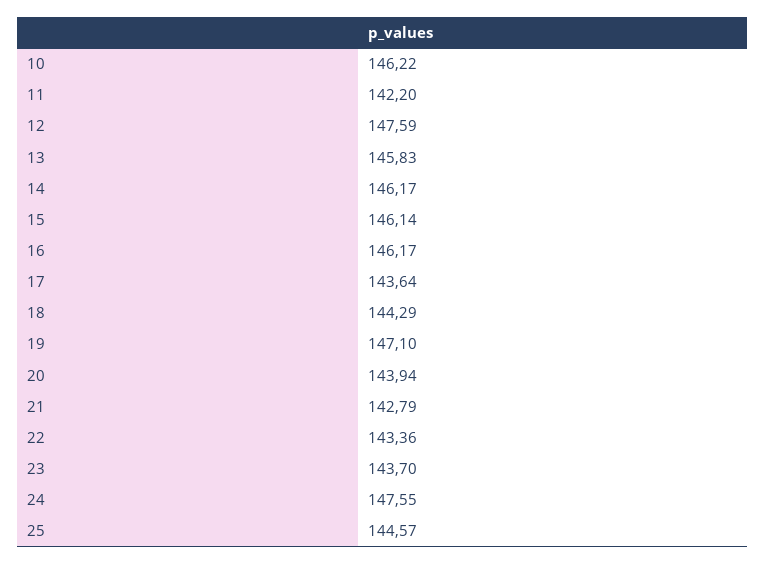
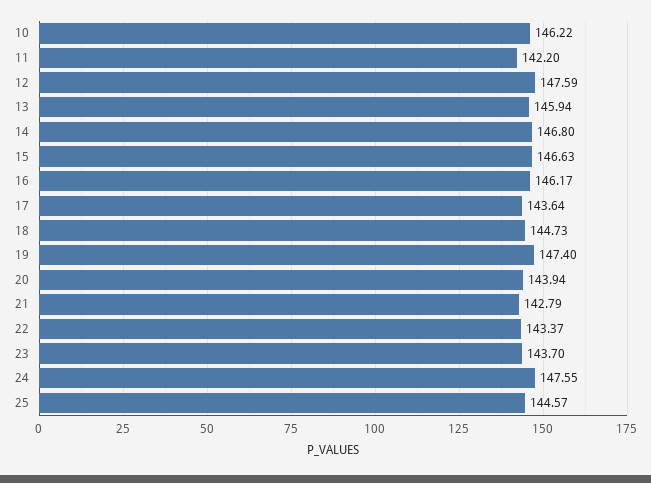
13: 145.83 -> 145.94
14: 146.17 -> 146.8
15: 146.14 -> 146.63
18: 144.29 -> 144.73
19: 147.1 -> 147.4
22: 143.36 -> 143.37

